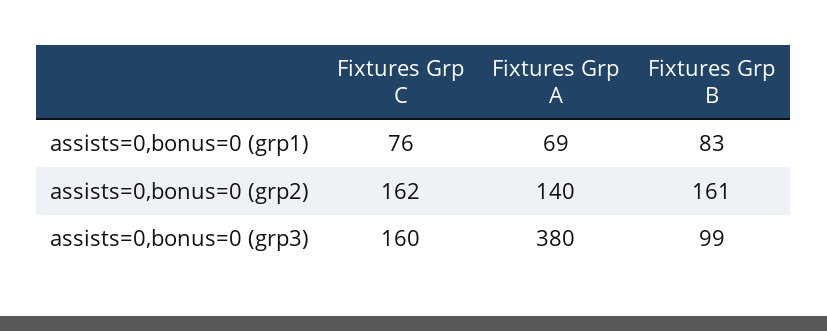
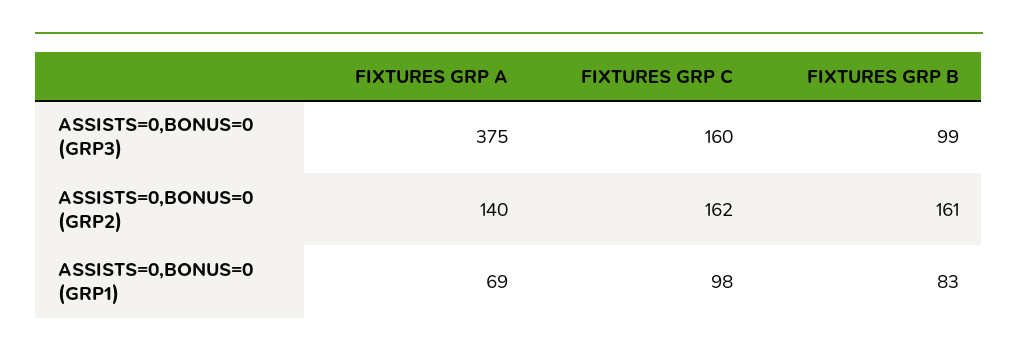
Fixtures Grp C, assists=0,bonus=0 (grp1): 76 -> 98
Fixtures Grp A, assists=0,bonus=0 (grp3): 380 -> 375

